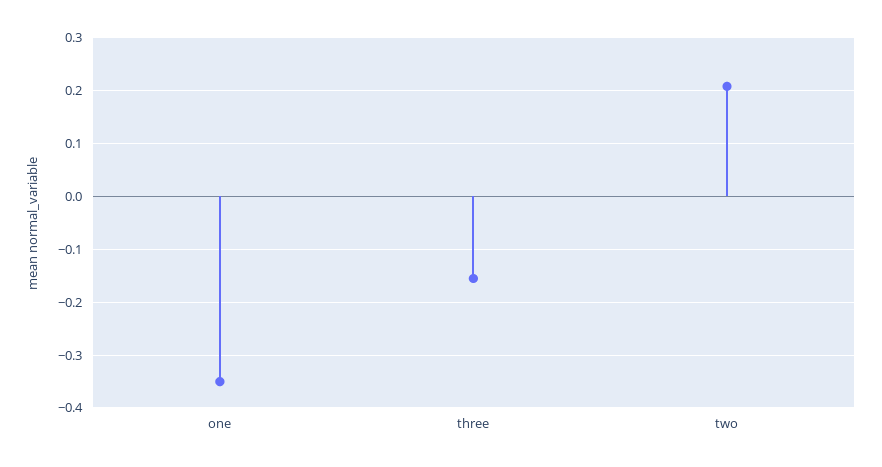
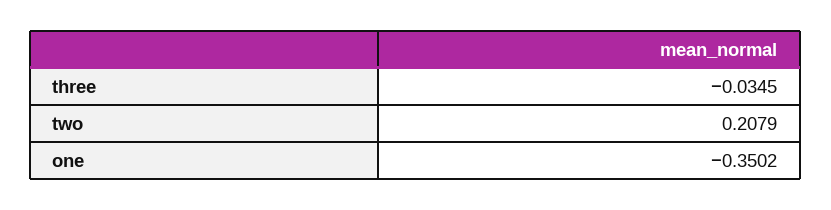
three: -0.16 -> -0.0345

